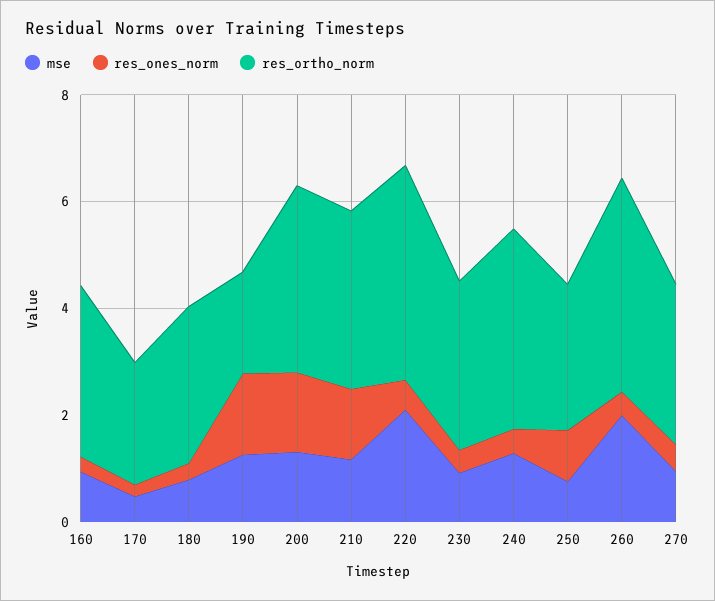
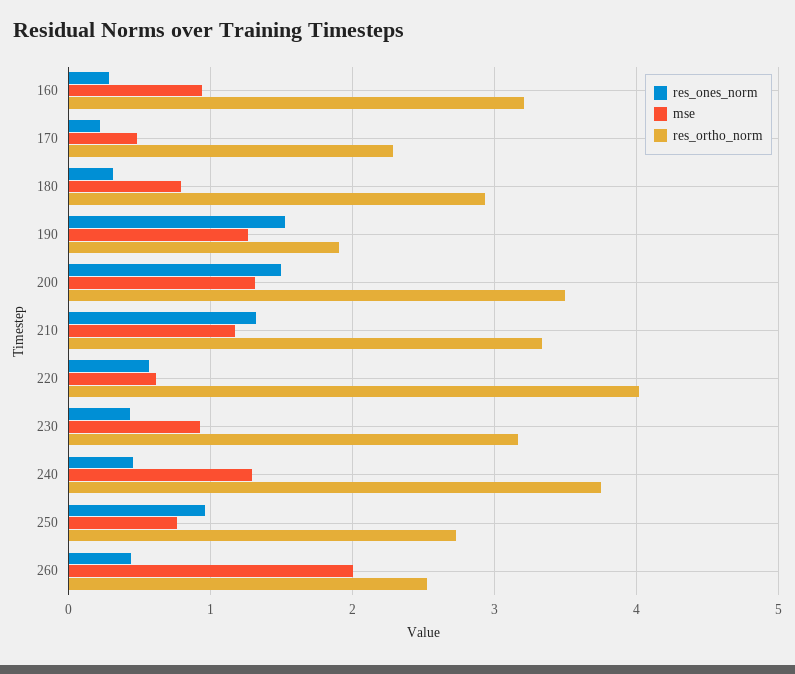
mse, 220: 2 -> 0.6
res_ortho_norm, 260: 4 -> 2.5
mse, 270: 1 -> none
res_ones_norm, 270: 0.5 -> none
res_ortho_norm, 270: 3 -> none

